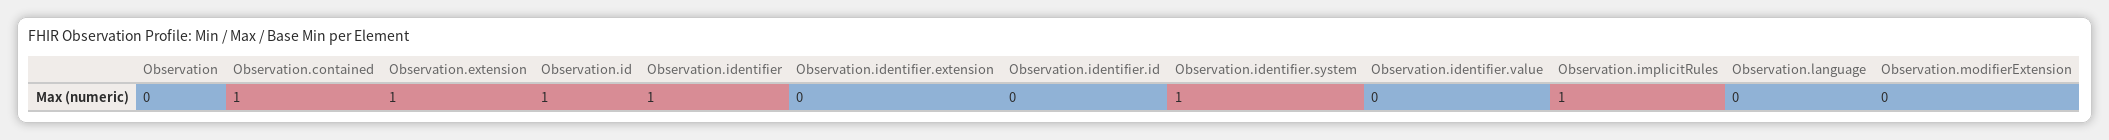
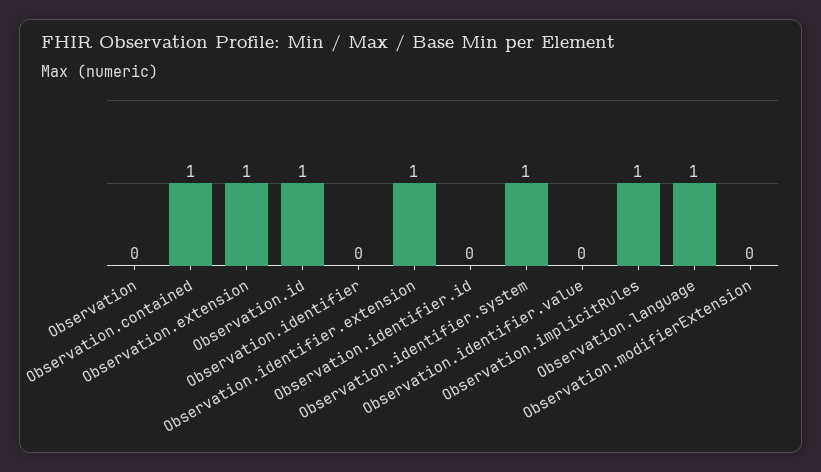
Observation.identifier: 1 -> 0
Observation.identifier.extension: 0 -> 1
Observation.language: 0 -> 1

